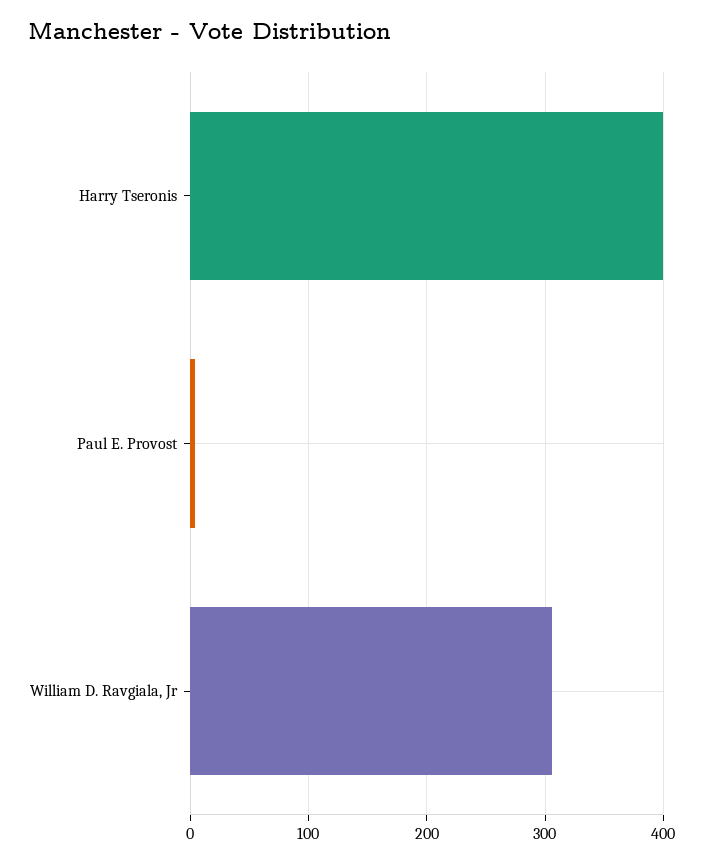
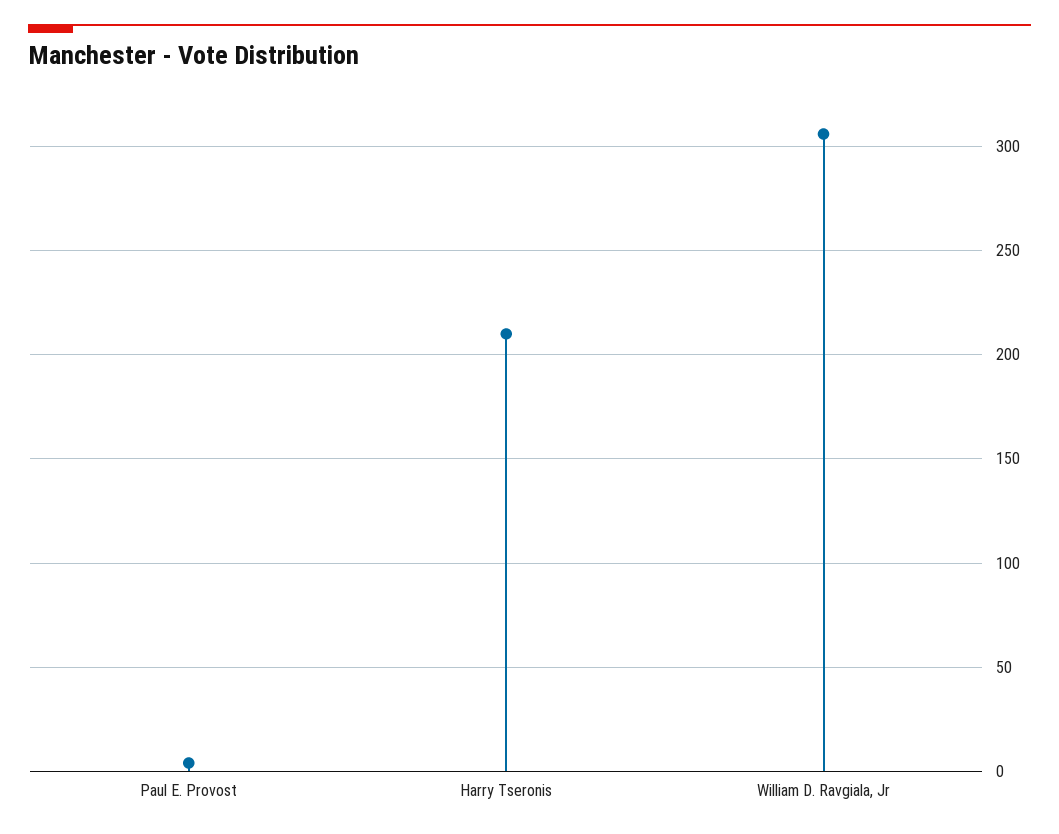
Harry Tseronis: 400 -> 210

